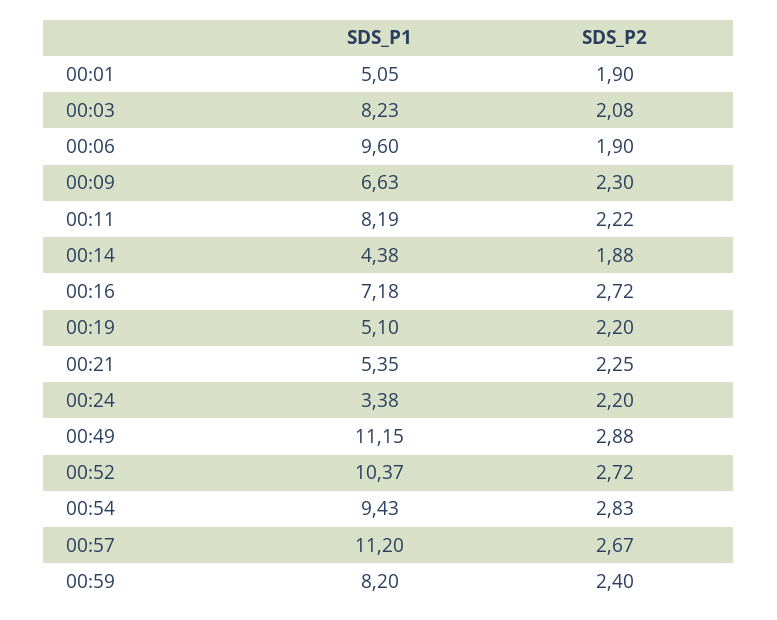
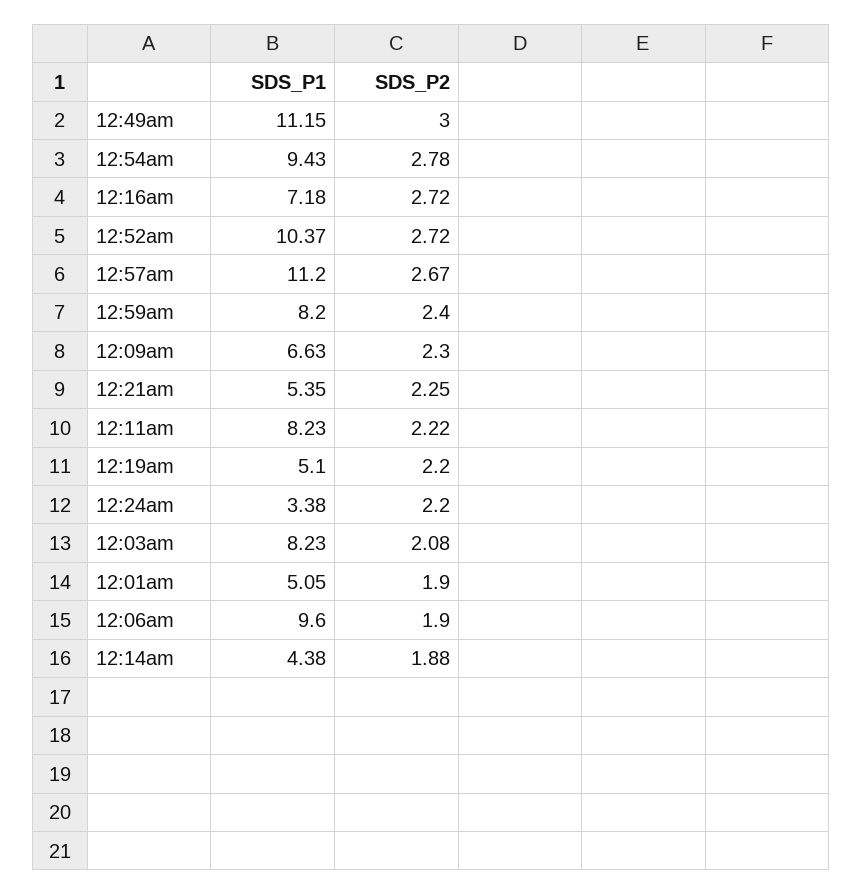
SDS_P1, 00:11: 8.19 -> 8.23
SDS_P2, 00:49: 2.88 -> 3
SDS_P2, 00:54: 2.83 -> 2.78

